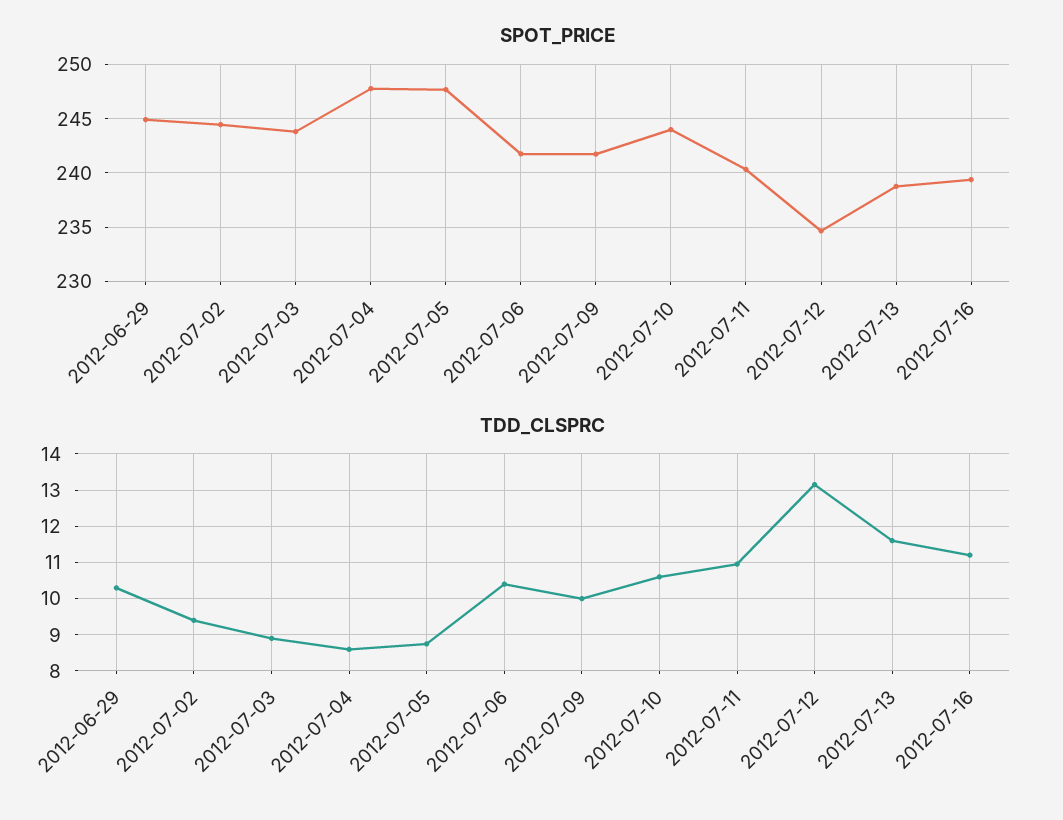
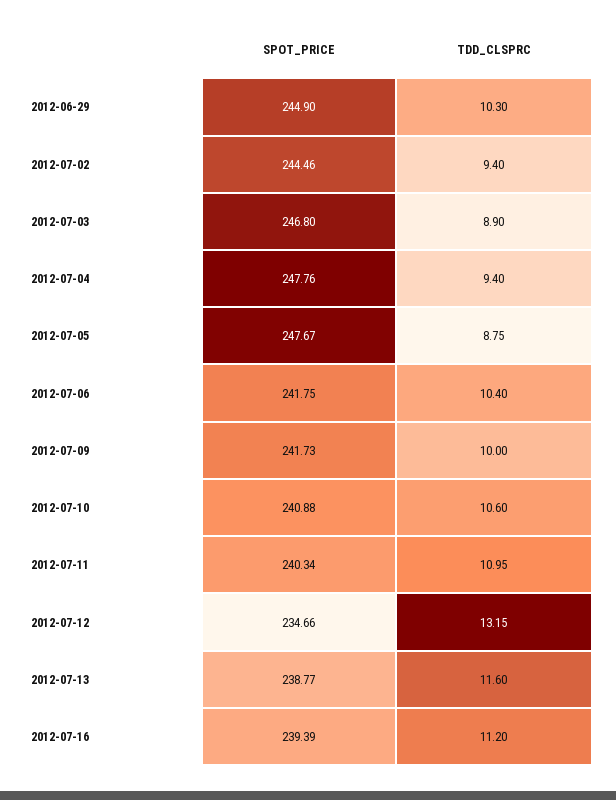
SPOT_PRICE, 2012-07-03: 244 -> 246.8
SPOT_PRICE, 2012-07-10: 244 -> 240.88
TDD_CLSPRC, 2012-07-04: 8.6 -> 9.4

